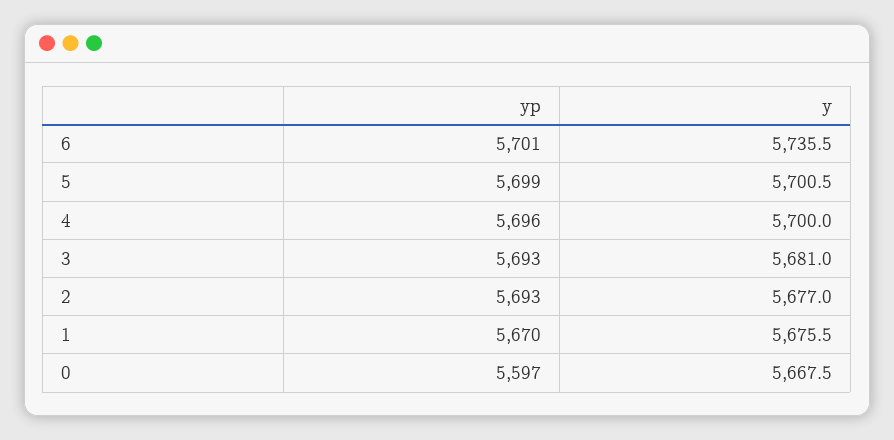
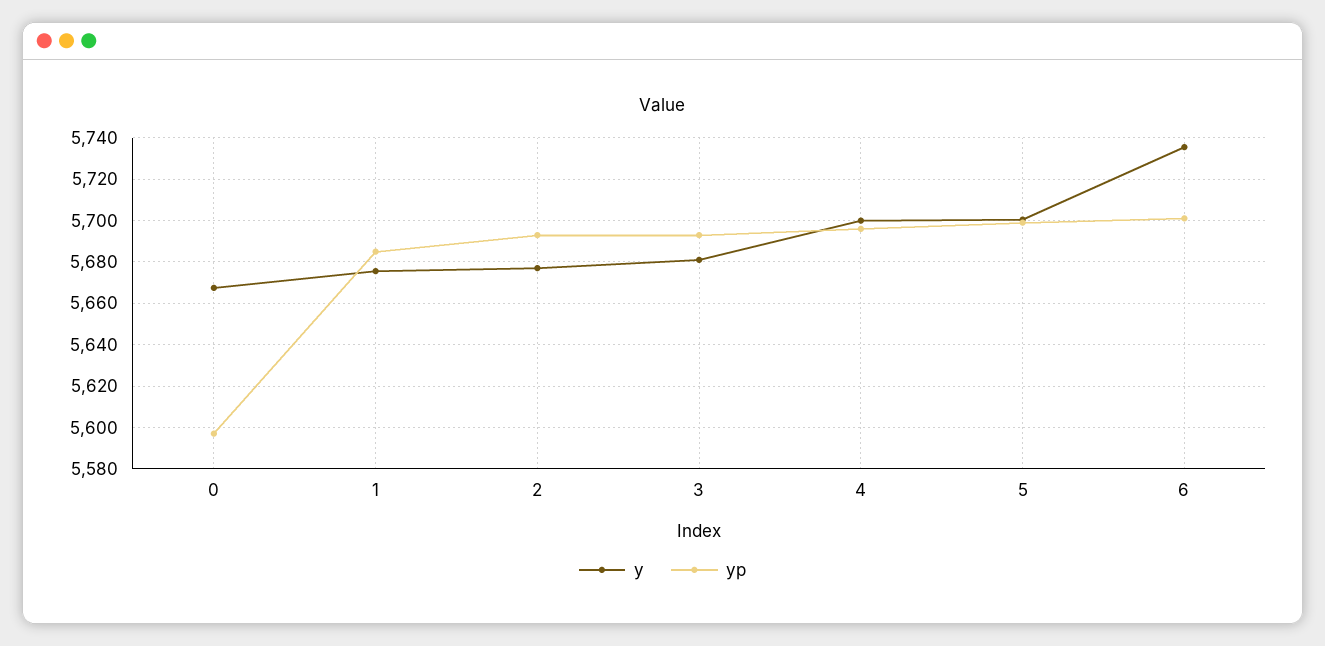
yp, 1: 5670 -> 5685

